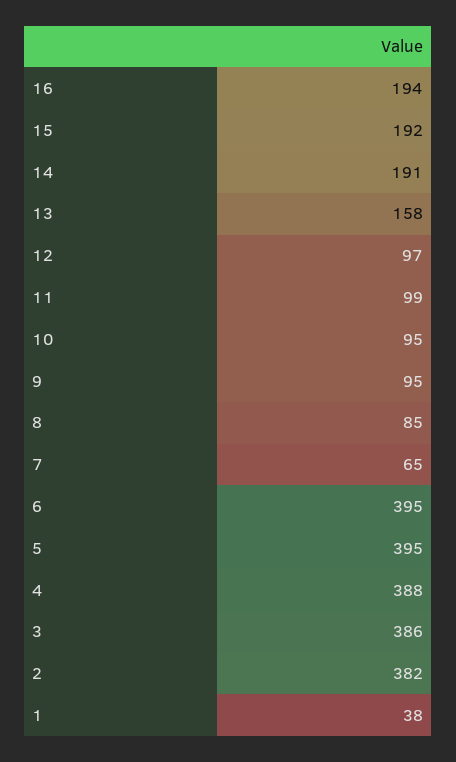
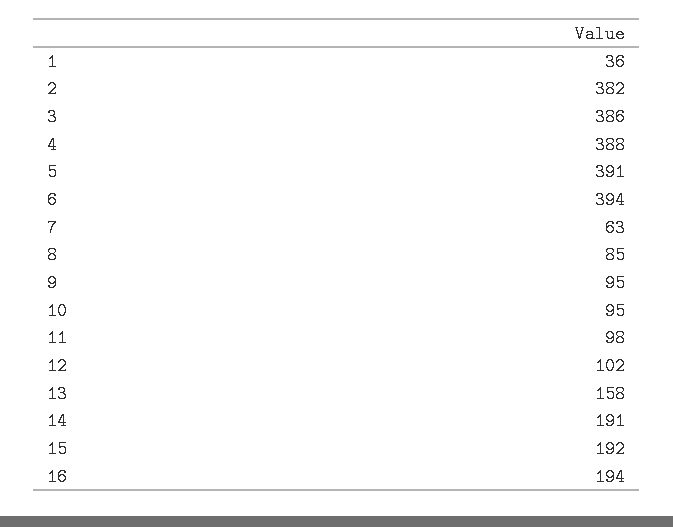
12: 97 -> 102
11: 99 -> 98
7: 65 -> 63
6: 395 -> 394
5: 395 -> 391
1: 38 -> 36

